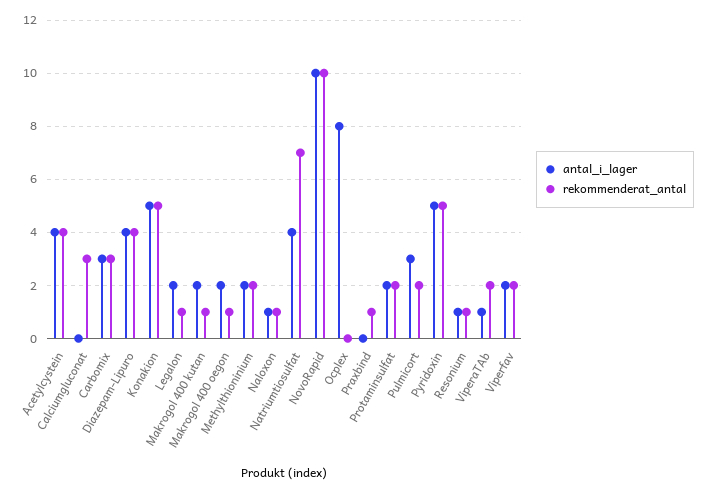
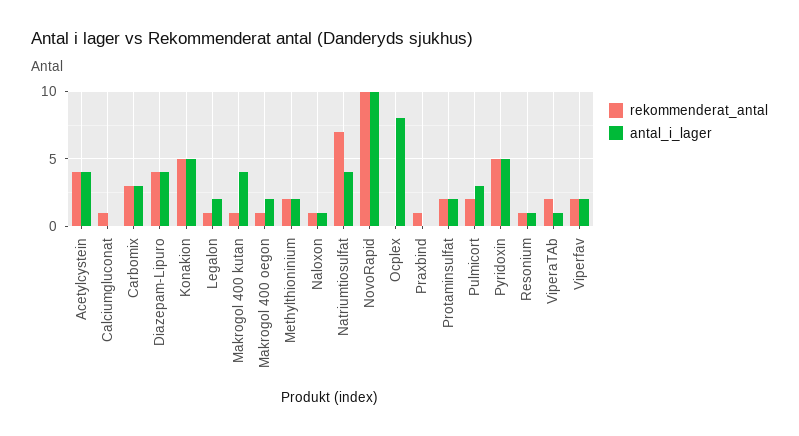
rekommenderat_antal, Calciumgluconat: 3 -> 1
antal_i_lager, Makrogol 400 kutan: 2 -> 4

